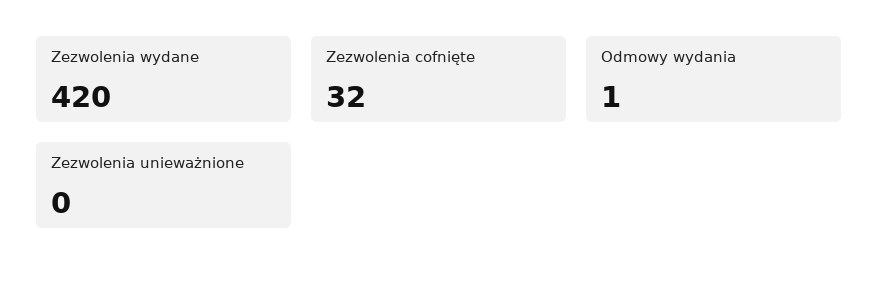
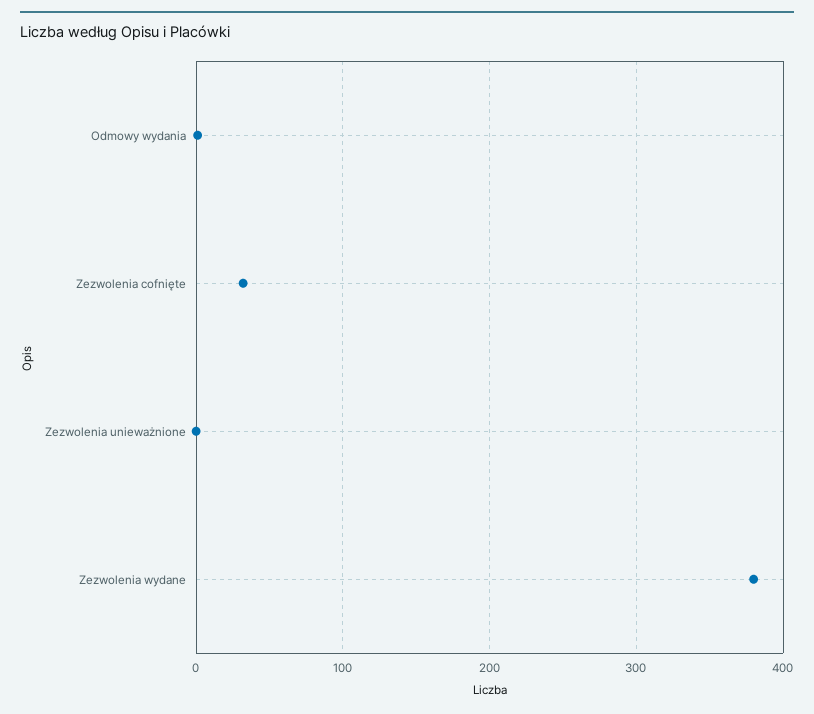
Zezwolenia wydane: 420 -> 380

